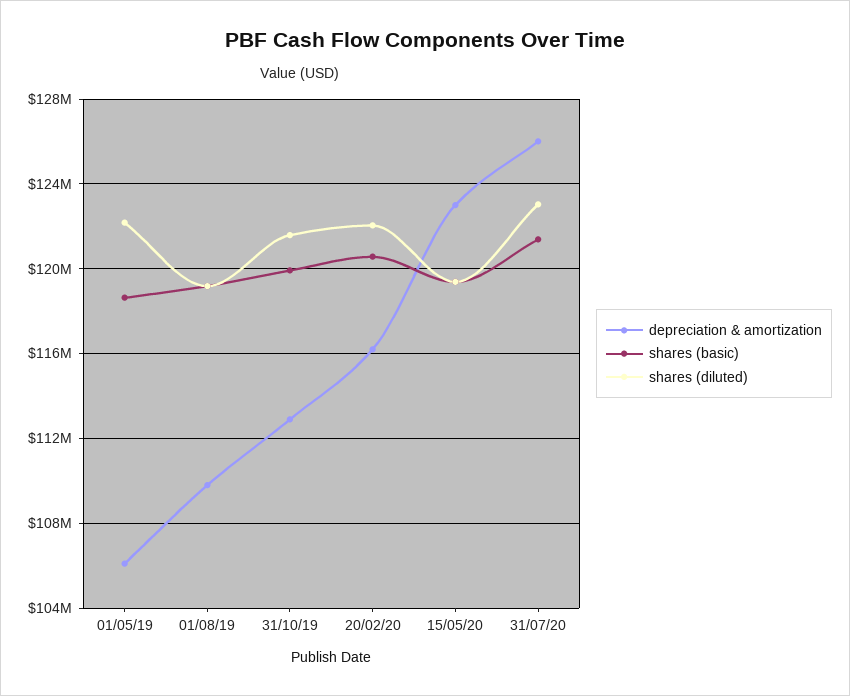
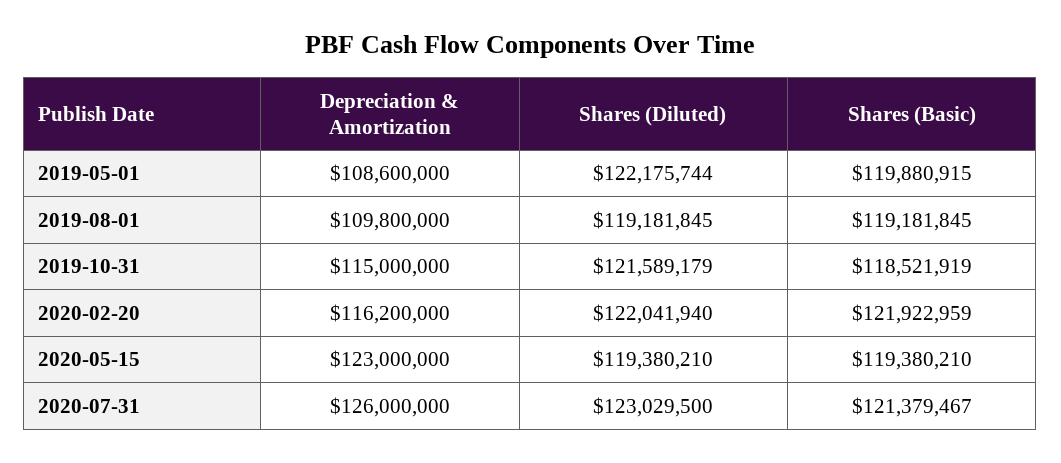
depreciation & amortization, 01/05/19: 106000000 -> 108600000
shares (basic), 01/05/19: 118500000 -> 119880915
depreciation & amortization, 31/10/19: 113000000 -> 115000000
shares (basic), 31/10/19: 120000000 -> 118521919
shares (basic), 20/02/20: 120500000 -> 121922959

